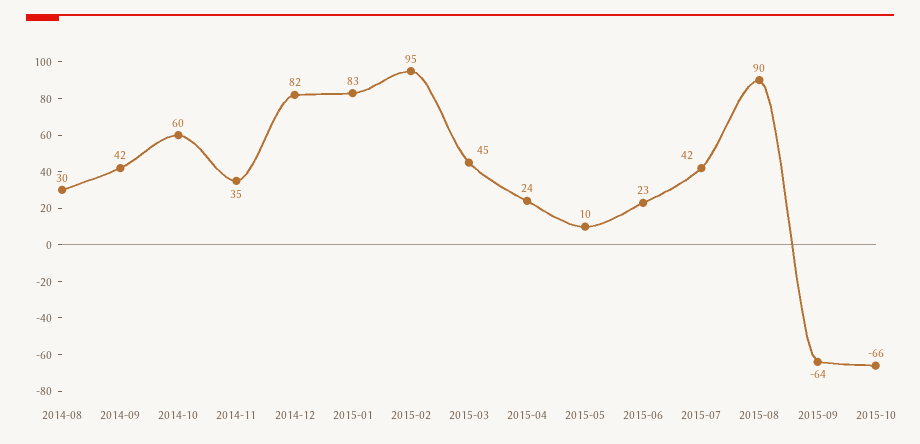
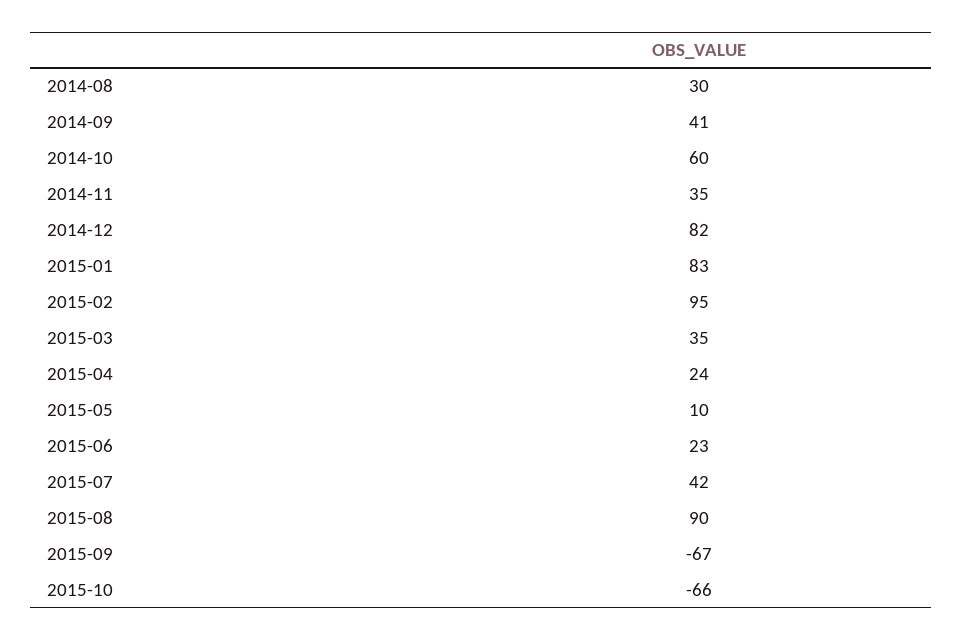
2014-09: 42 -> 41
2015-03: 45 -> 35
2015-09: -64 -> -67

